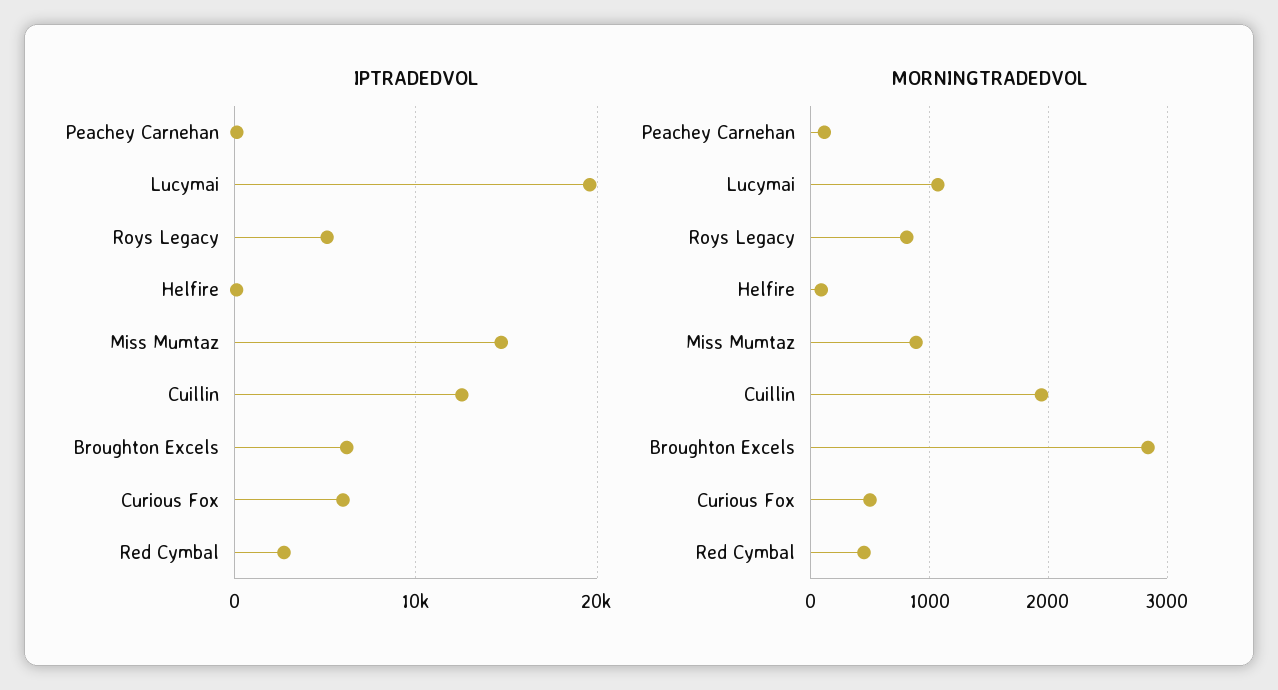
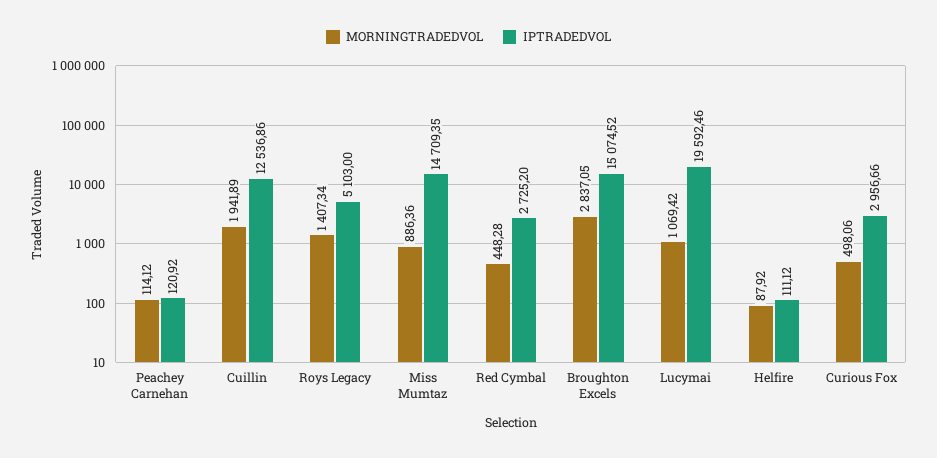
IPTRADEDVOL, Broughton Excels: 6000 -> 15074.52
IPTRADEDVOL, Curious Fox: 6000 -> 2956.66
MORNINGTRADEDVOL, Roys Legacy: 800 -> 1407.34

